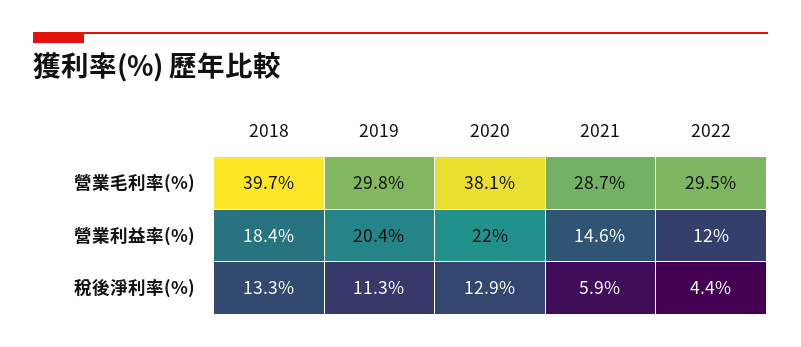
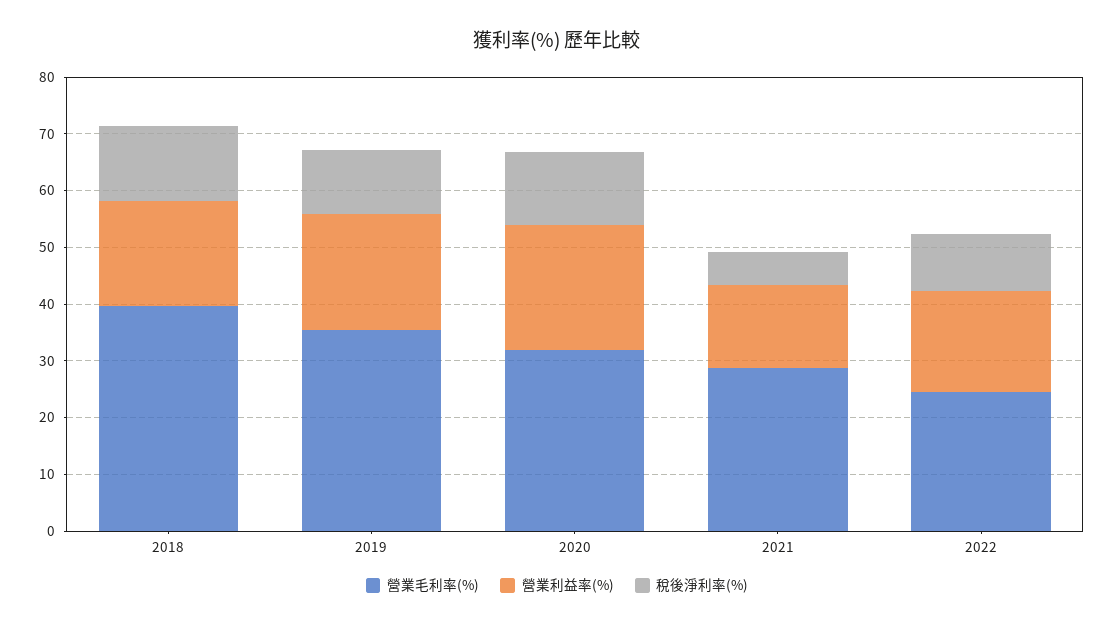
營業毛利率(%), 2019: 29.8 -> 36
營業毛利率(%), 2020: 38.1 -> 32
營業毛利率(%), 2022: 29.5 -> 24
營業利益率(%), 2022: 12 -> 18
稅後淨利率(%), 2022: 4.4 -> 10

